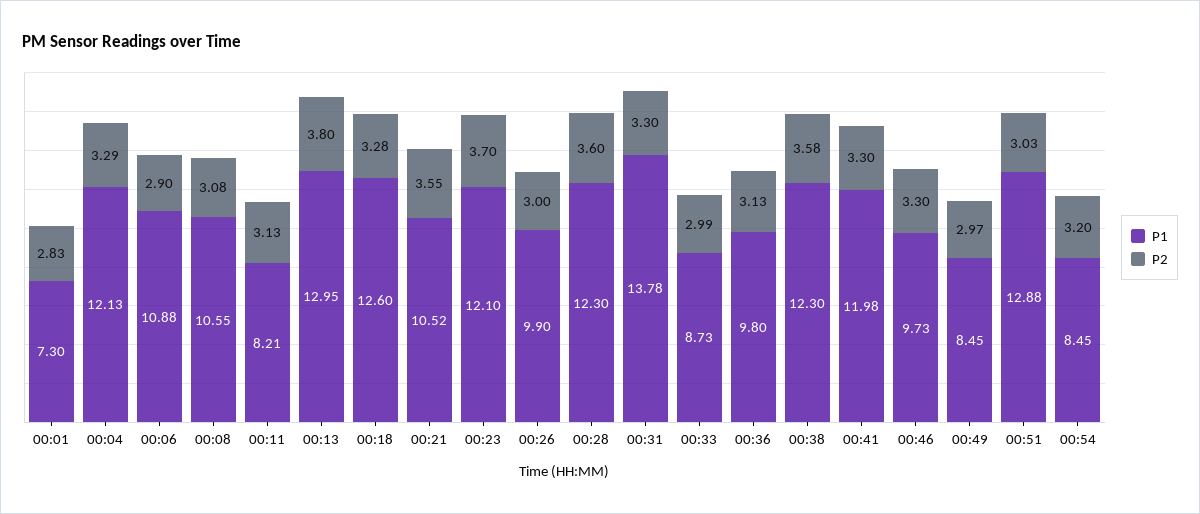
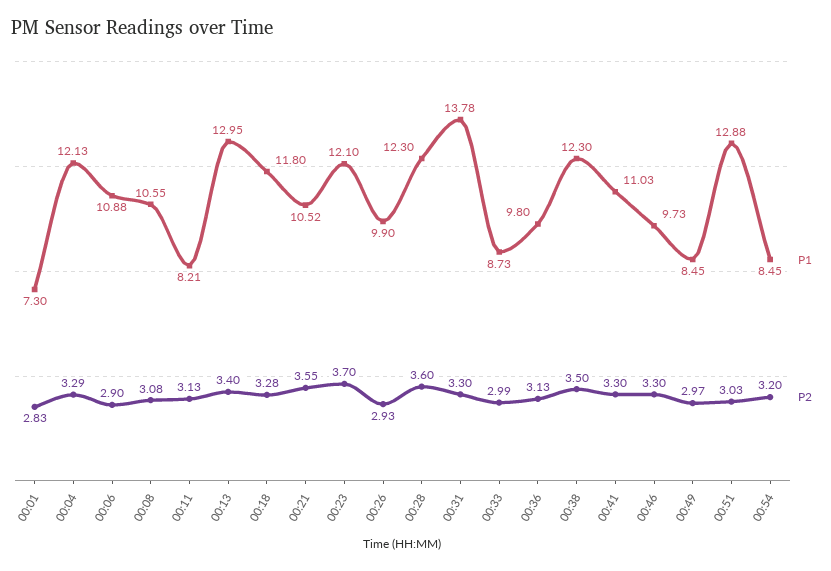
P2, 00:13: 3.8 -> 3.4
P1, 00:18: 12.6 -> 11.8
P2, 00:26: 3 -> 2.93
P2, 00:38: 3.58 -> 3.5
P1, 00:41: 11.98 -> 11.03

